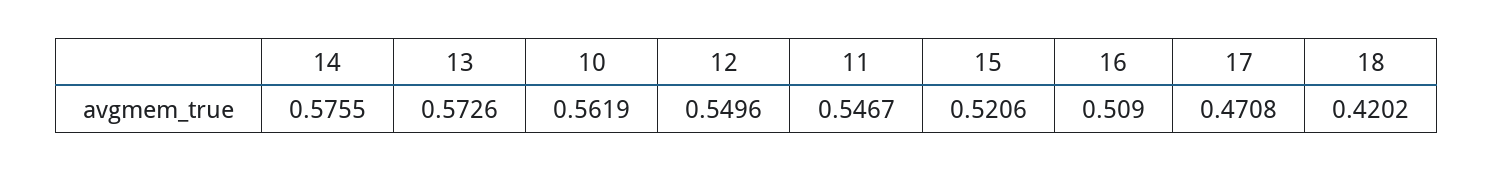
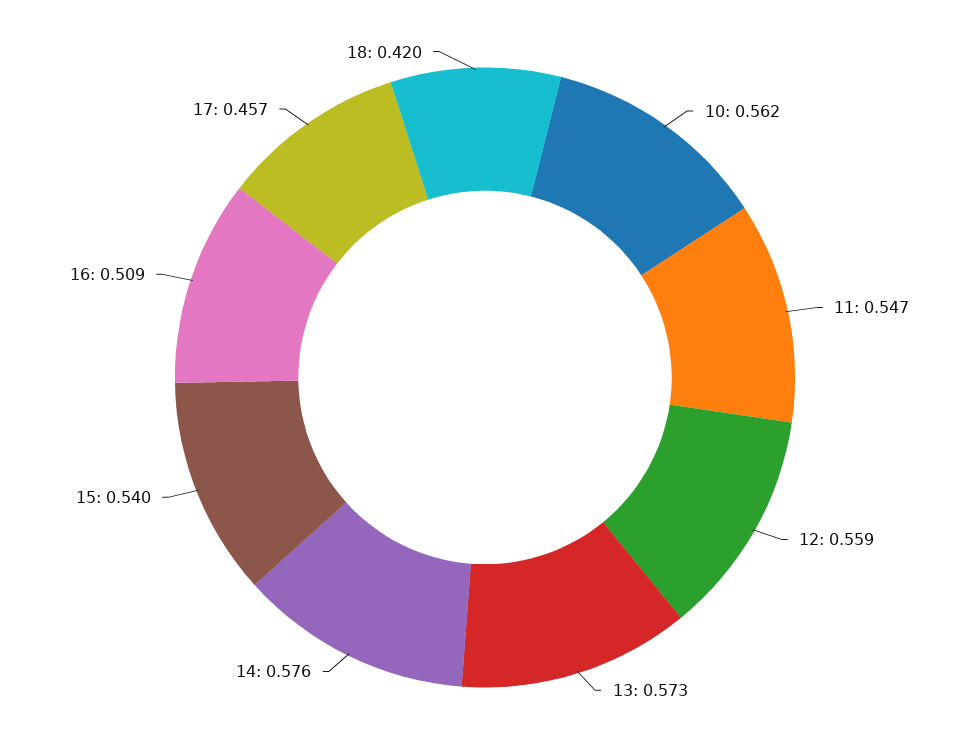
12: 0.5496 -> 0.559
15: 0.5206 -> 0.54
17: 0.4708 -> 0.457

